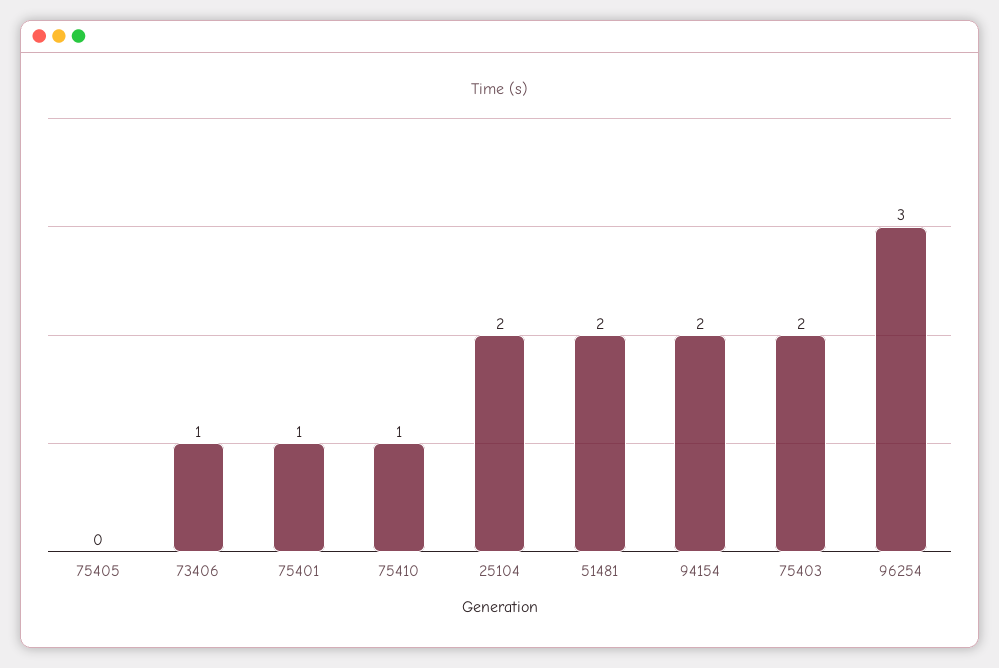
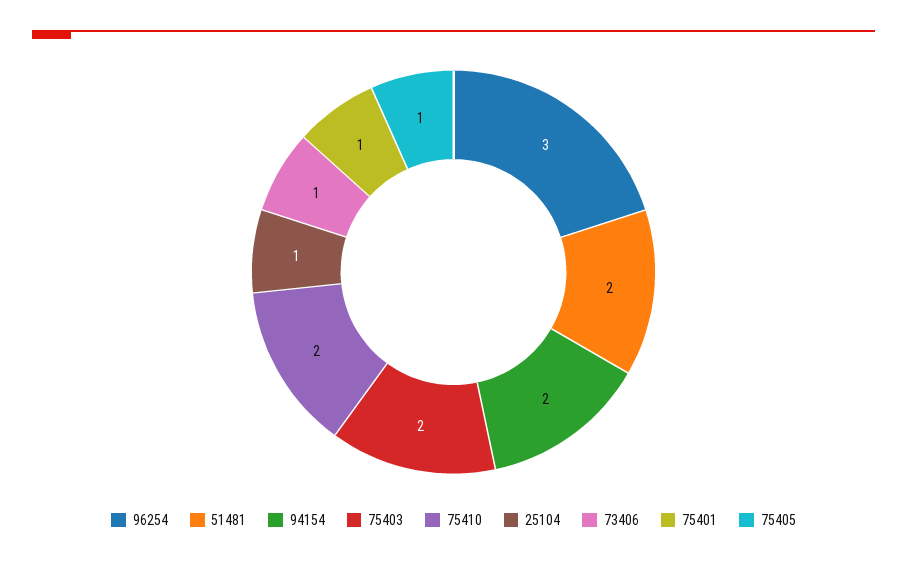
75405: 0 -> 1
75410: 1 -> 2
25104: 2 -> 1

